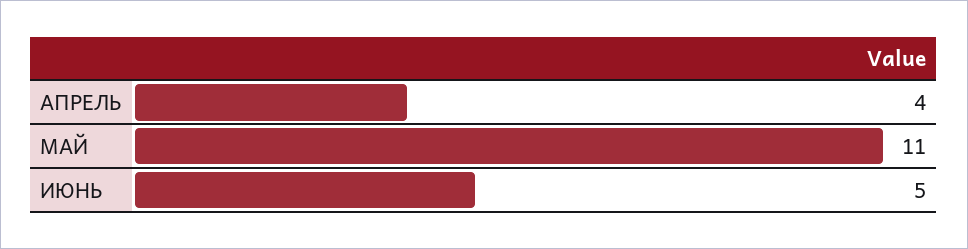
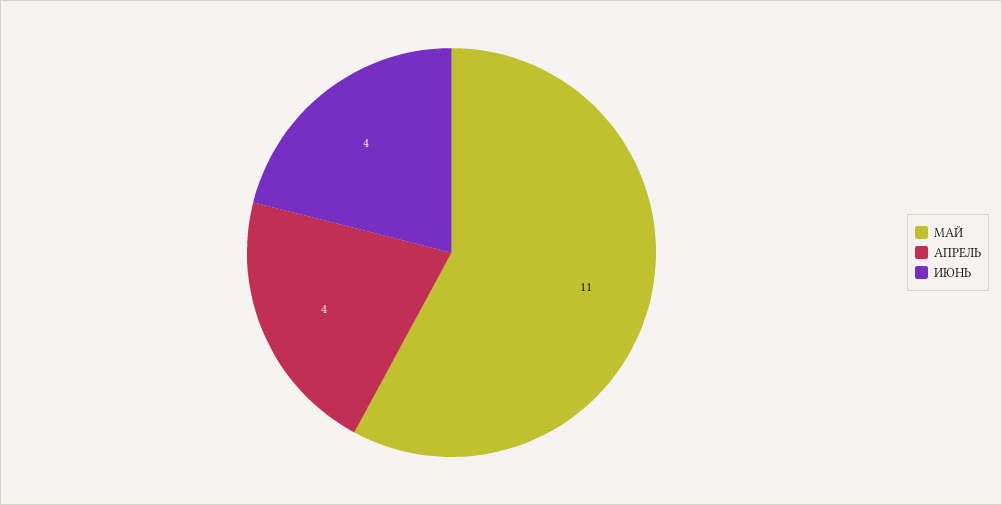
ИЮНЬ: 5 -> 4

